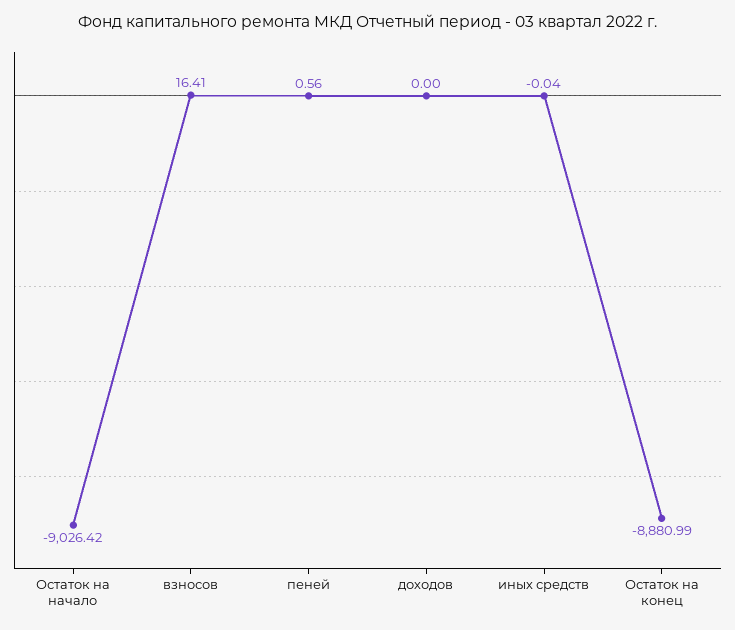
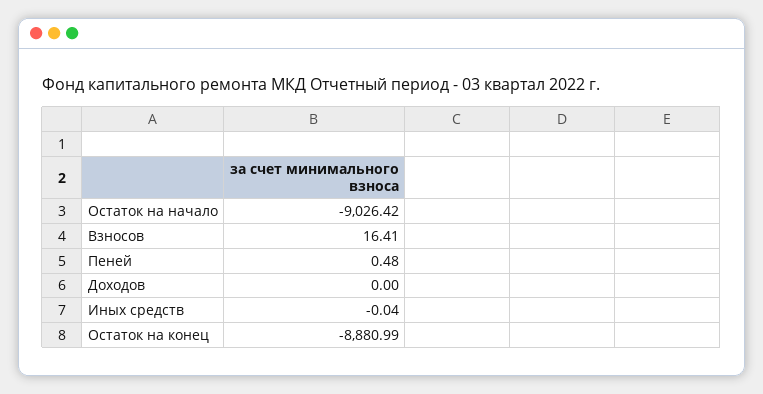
пеней: 0.56 -> 0.48

